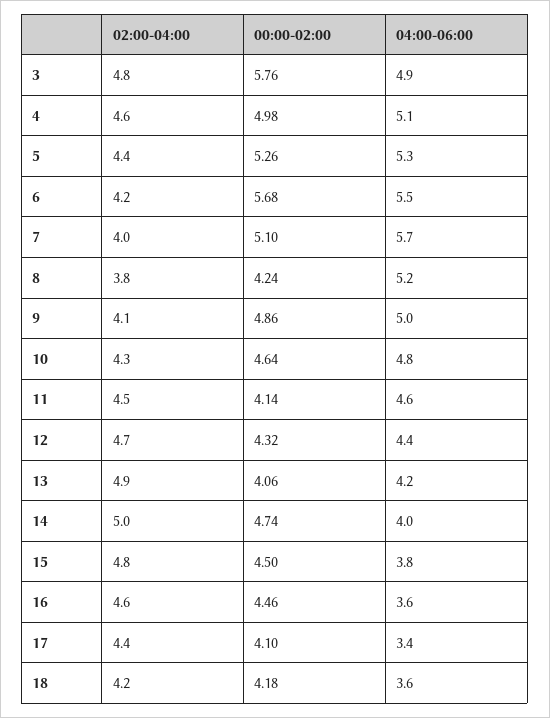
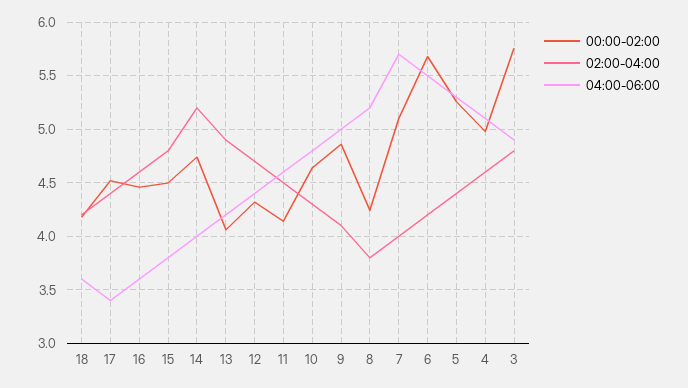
02:00-04:00, 14: 5 -> 5.2
00:00-02:00, 17: 4.1 -> 4.5

